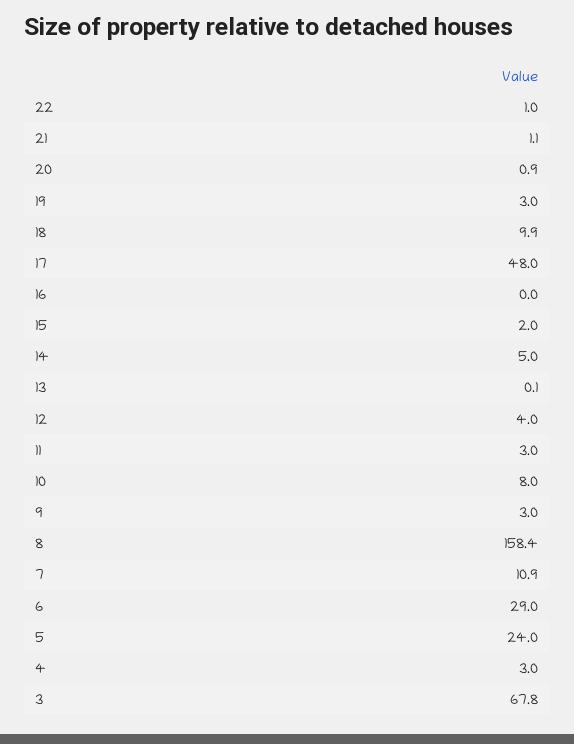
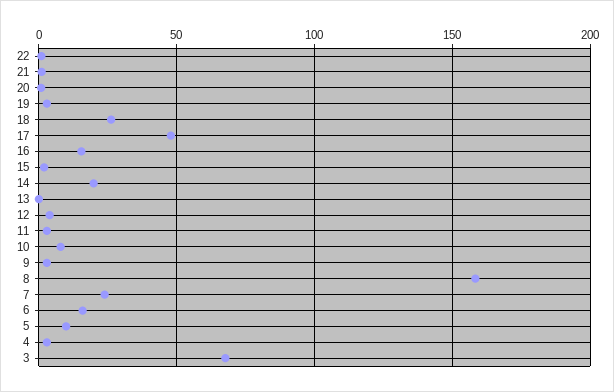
18: 9.9 -> 25
16: 0 -> 15
14: 5 -> 20
7: 10.9 -> 25
6: 29 -> 15
5: 24 -> 10

